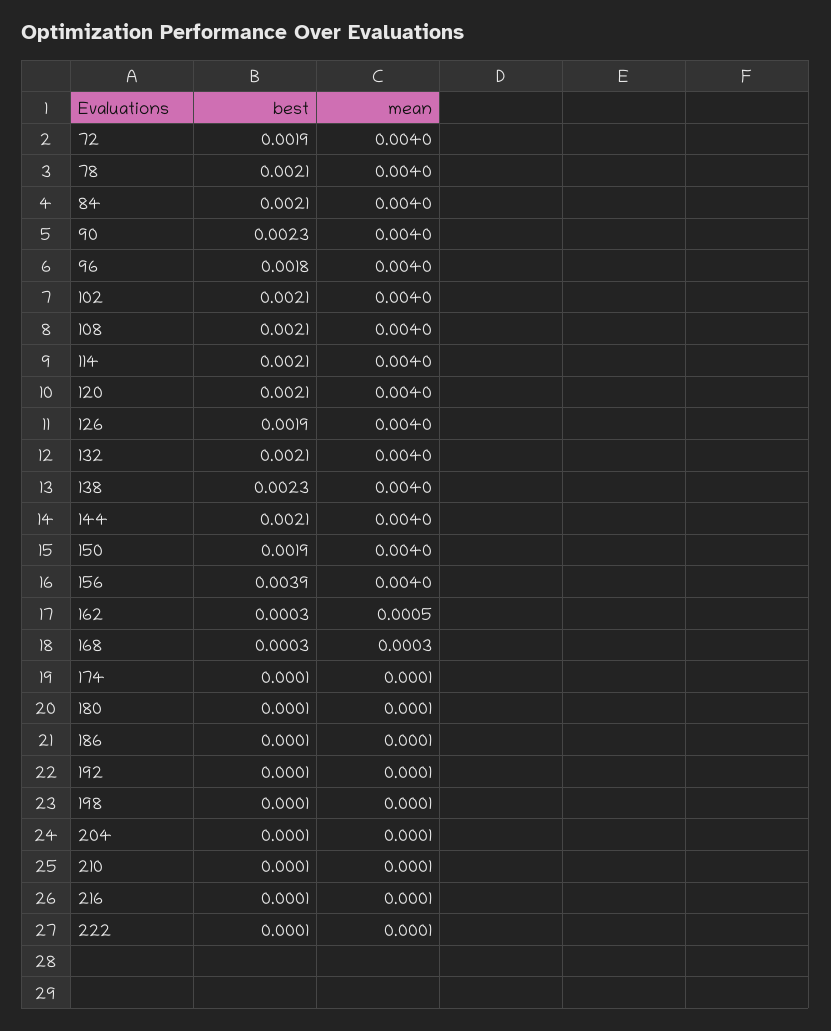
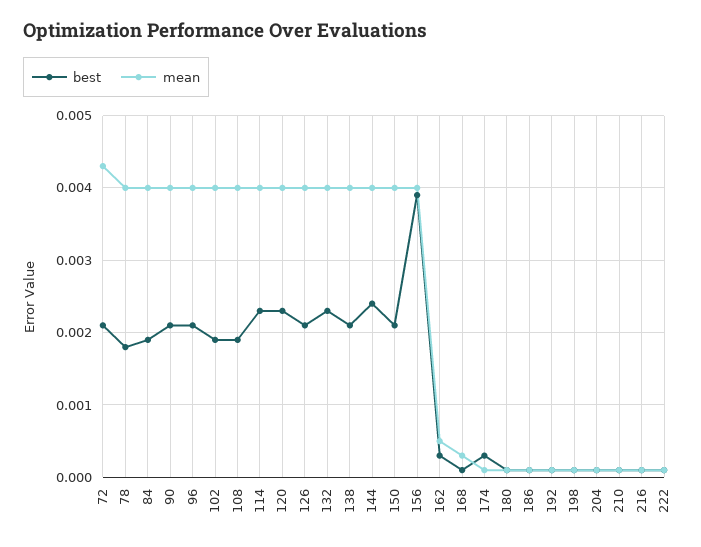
best, 72: 0.0019 -> 0.0021
mean, 72: 0.004 -> 0.0043
best, 78: 0.0021 -> 0.0018
best, 84: 0.0021 -> 0.0019
best, 90: 0.0023 -> 0.0021
best, 96: 0.0018 -> 0.0021
best, 102: 0.0021 -> 0.0019
best, 108: 0.0021 -> 0.0019
best, 114: 0.0021 -> 0.0023
best, 120: 0.0021 -> 0.0023
best, 126: 0.0019 -> 0.0021
best, 132: 0.0021 -> 0.0023
best, 138: 0.0023 -> 0.0021
best, 144: 0.0021 -> 0.0024
best, 150: 0.0019 -> 0.0021
best, 168: 0.0003 -> 0.0001
best, 174: 0.0001 -> 0.0003

